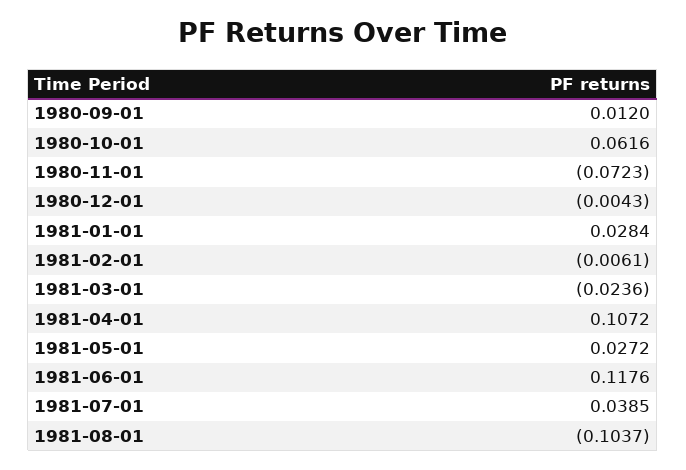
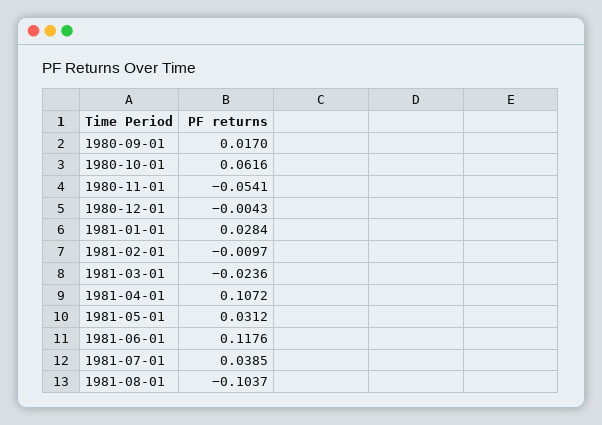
1980-09-01: 0.012 -> 0.017
1980-11-01: -0.0723 -> -0.0541
1981-02-01: -0.0061 -> -0.0097
1981-05-01: 0.0272 -> 0.0312

